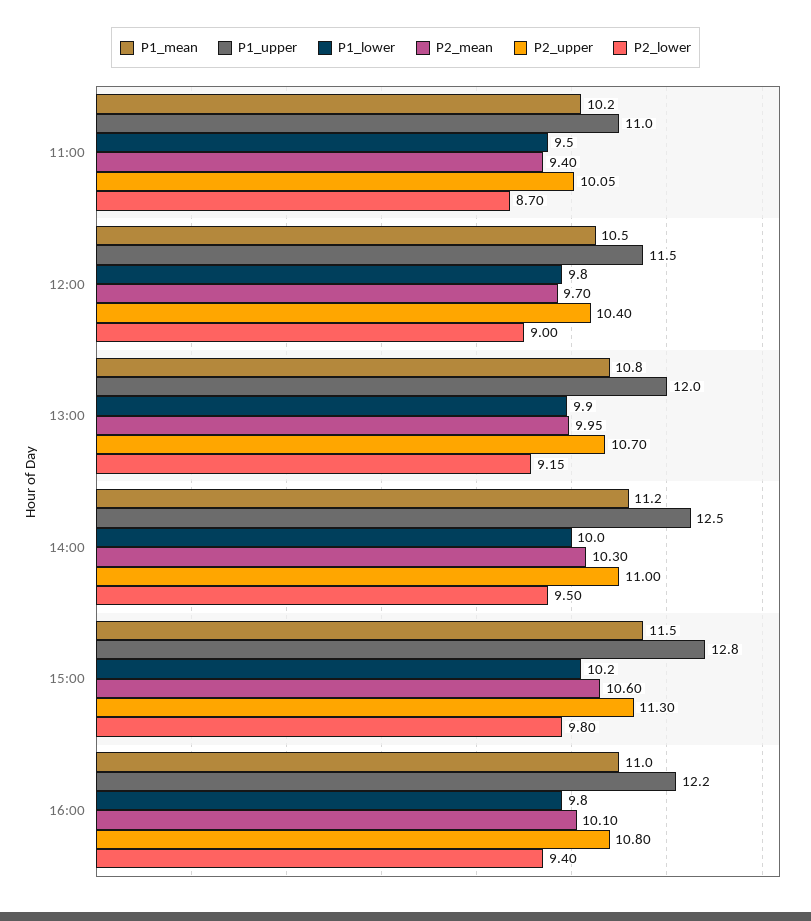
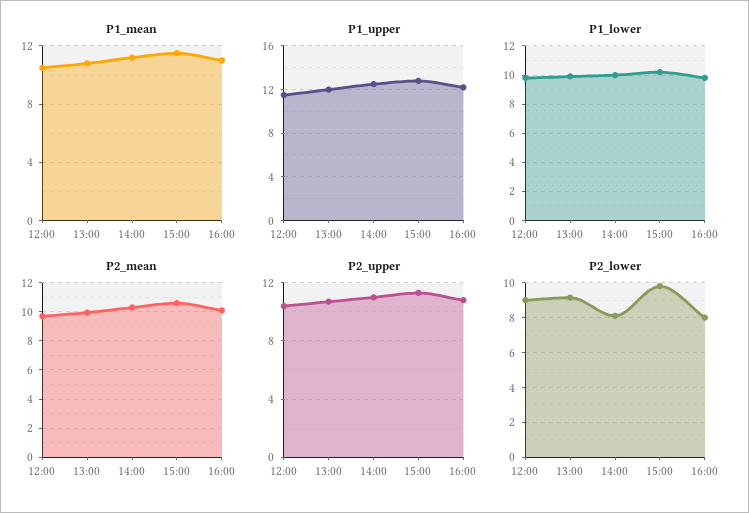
P1_mean, 11:00: 10.2 -> none
P1_upper, 11:00: 11 -> none
P1_lower, 11:00: 9.5 -> none
P2_mean, 11:00: 9.4 -> none
P2_upper, 11:00: 10.05 -> none
P2_lower, 11:00: 8.7 -> none
P2_lower, 14:00: 9.5 -> 8
P2_lower, 16:00: 9.4 -> 8

